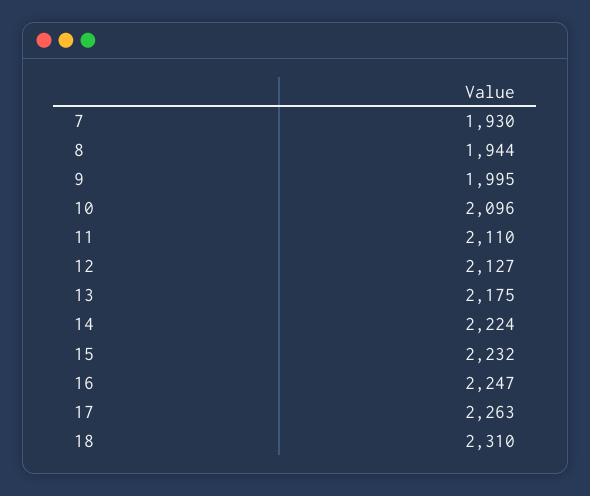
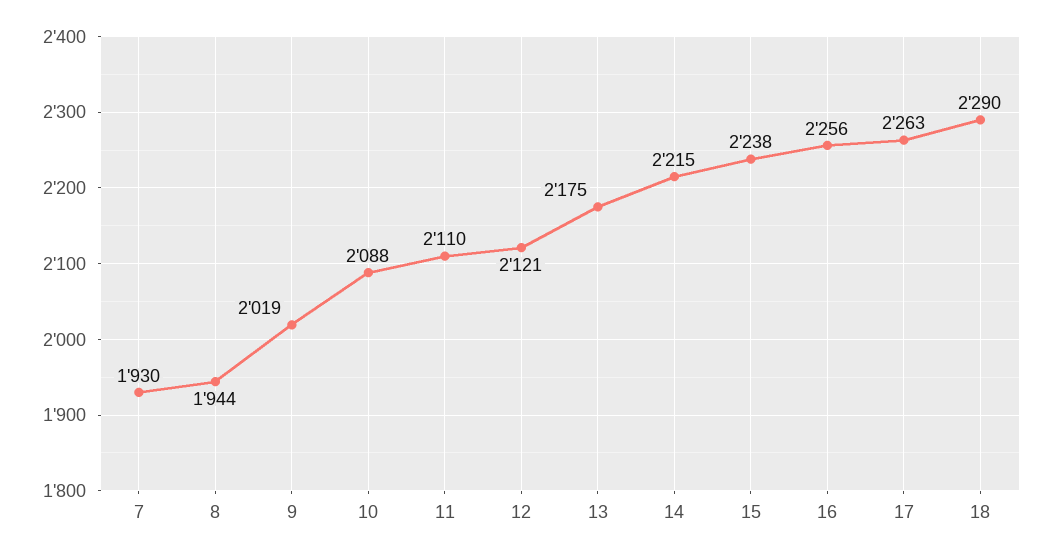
9: 1995 -> 2019
10: 2096 -> 2088
12: 2127 -> 2121
14: 2224 -> 2215
15: 2232 -> 2238
16: 2247 -> 2256
18: 2310 -> 2290

